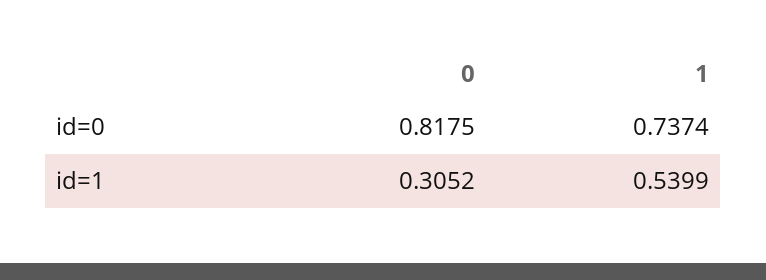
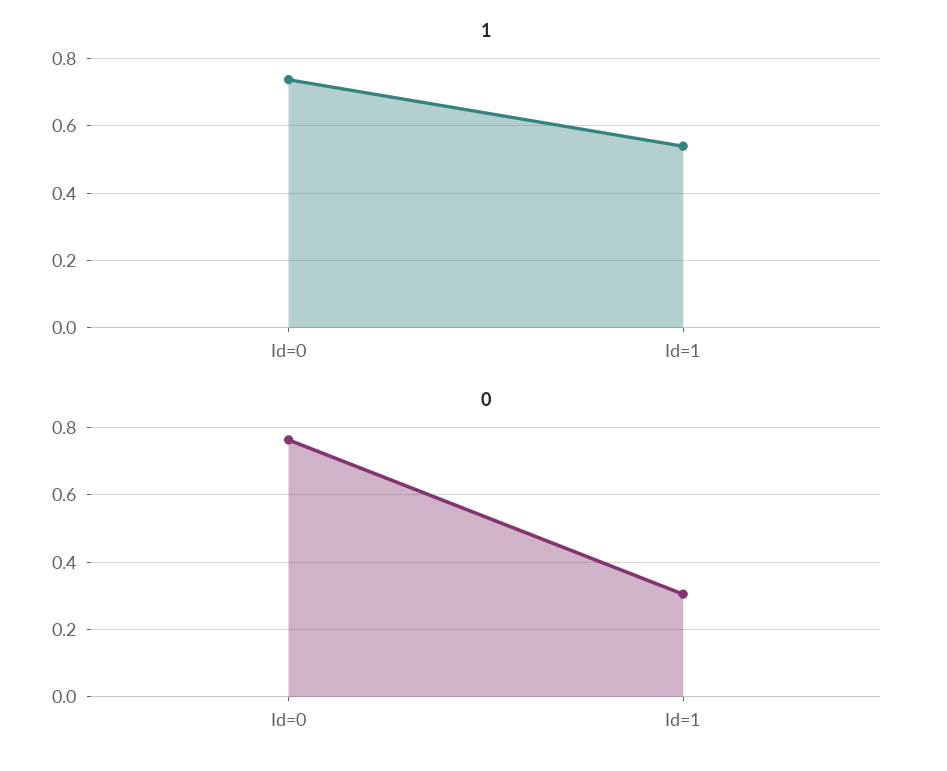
0, id=0: 0.8175 -> 0.76

